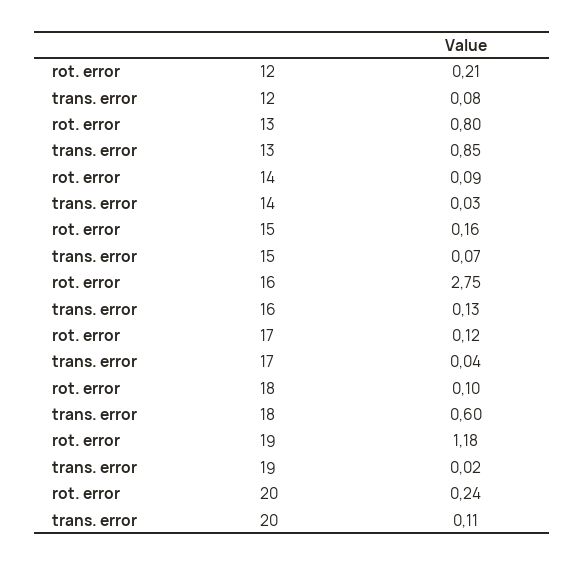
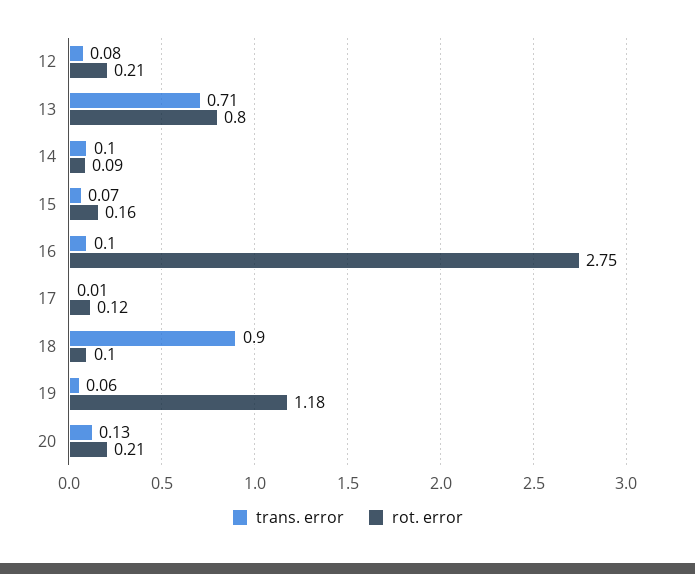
trans. error, 13: 0.85 -> 0.71
trans. error, 14: 0.03 -> 0.1
trans. error, 16: 0.13 -> 0.1
trans. error, 17: 0.04 -> 0.01
trans. error, 18: 0.6 -> 0.9
trans. error, 19: 0.02 -> 0.06
rot. error, 20: 0.24 -> 0.21
trans. error, 20: 0.11 -> 0.13

